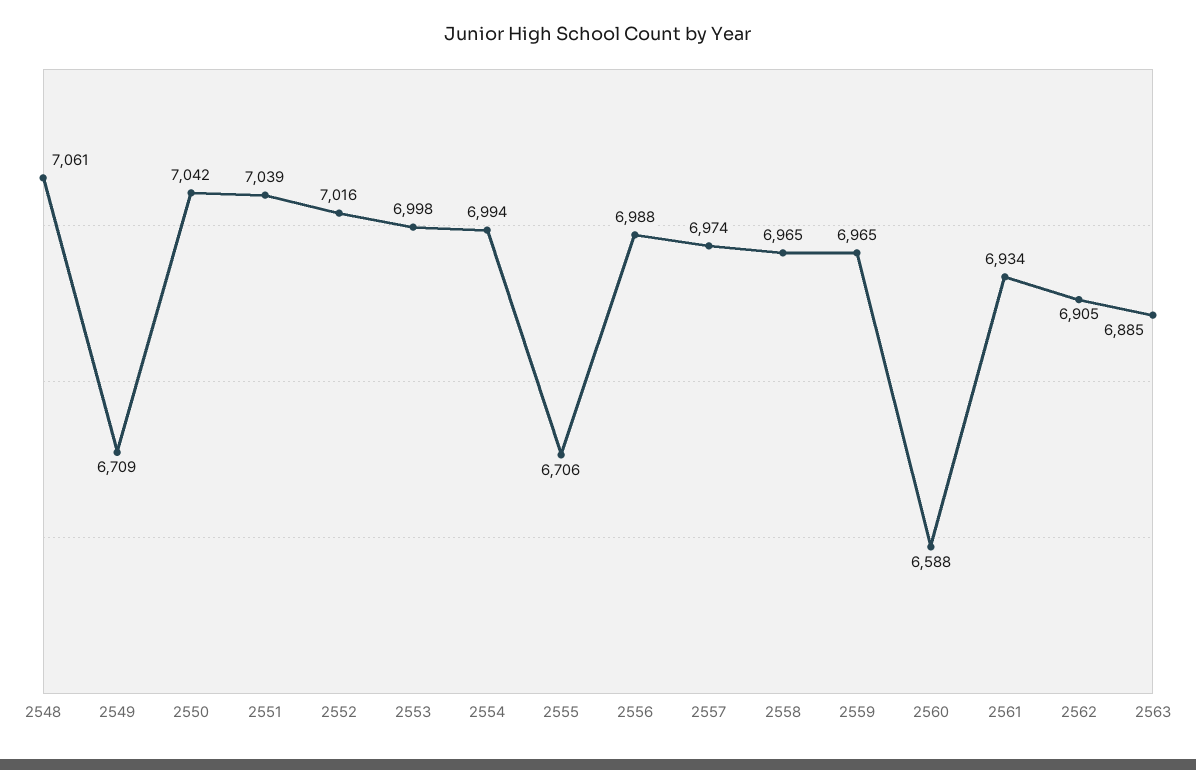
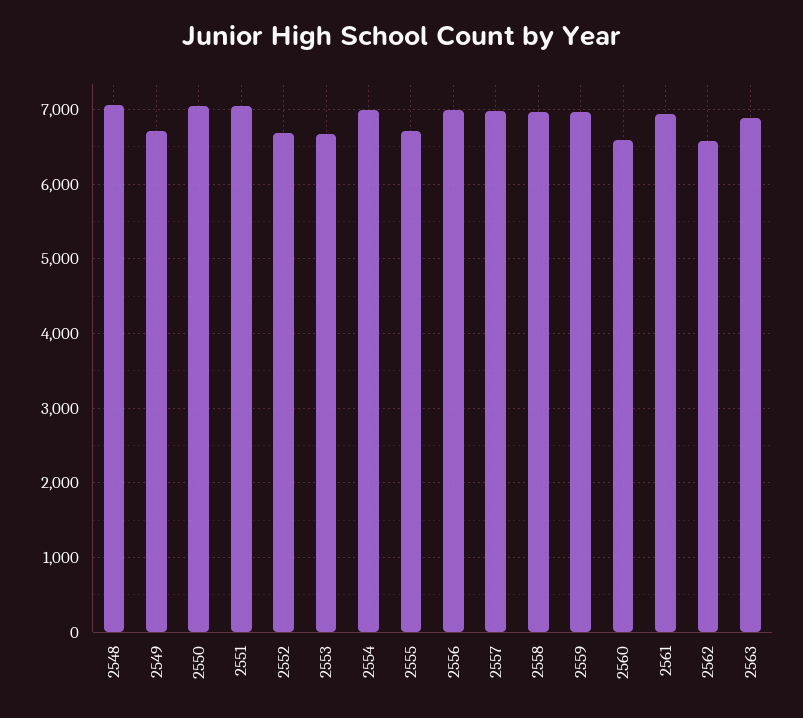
2552: 7016 -> 6700
2553: 6998 -> 6700
2562: 6905 -> 6600

